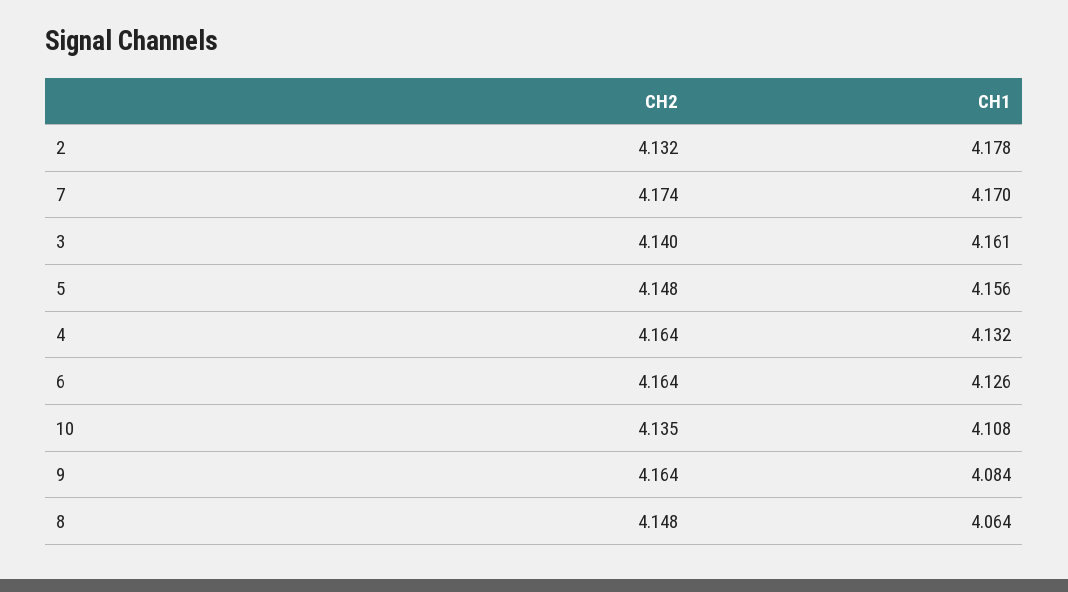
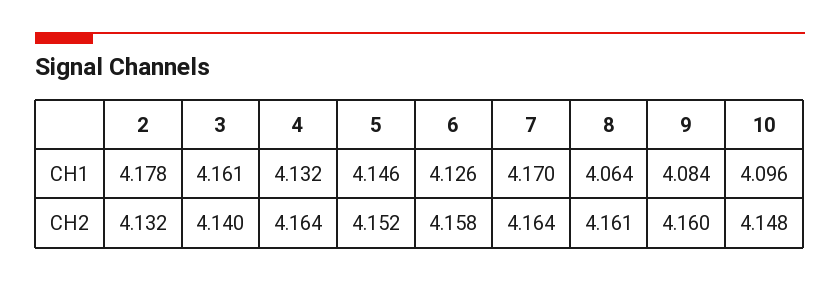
CH2, 7: 4.174 -> 4.164
CH2, 5: 4.148 -> 4.152
CH1, 5: 4.156 -> 4.146
CH2, 6: 4.164 -> 4.158
CH2, 10: 4.135 -> 4.148
CH1, 10: 4.108 -> 4.096
CH2, 9: 4.164 -> 4.16
CH2, 8: 4.148 -> 4.161

